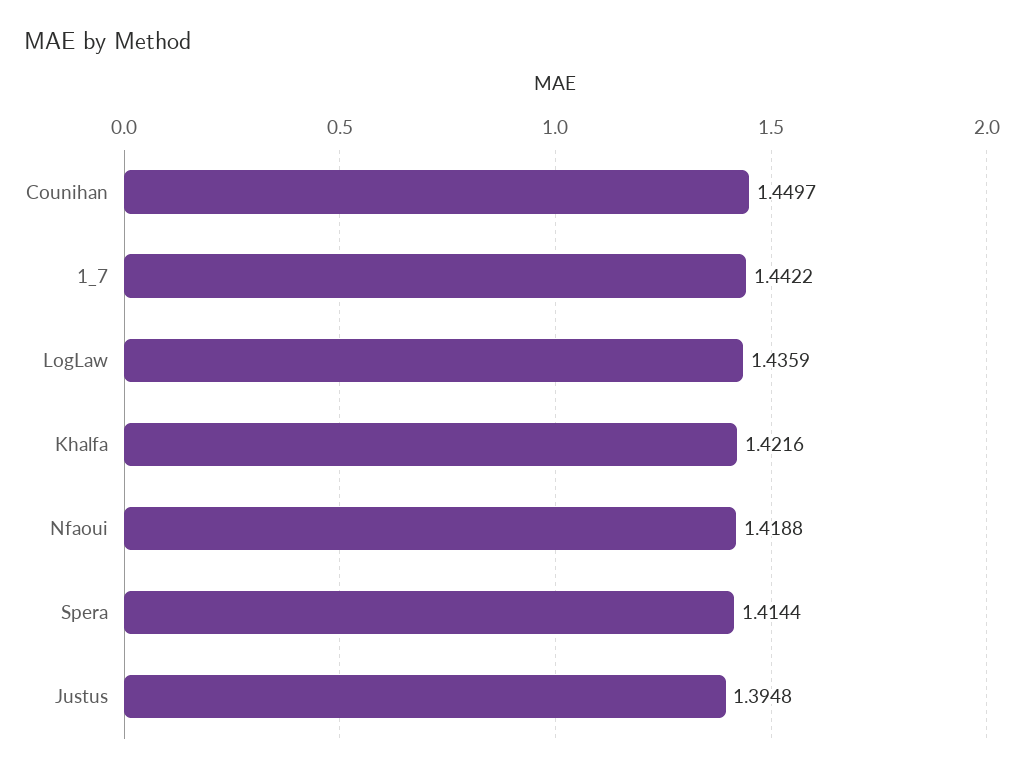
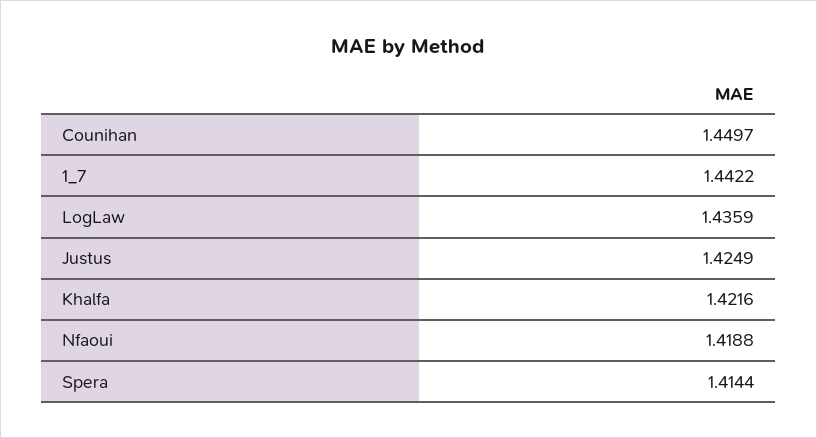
Justus: 1.3948 -> 1.4249

